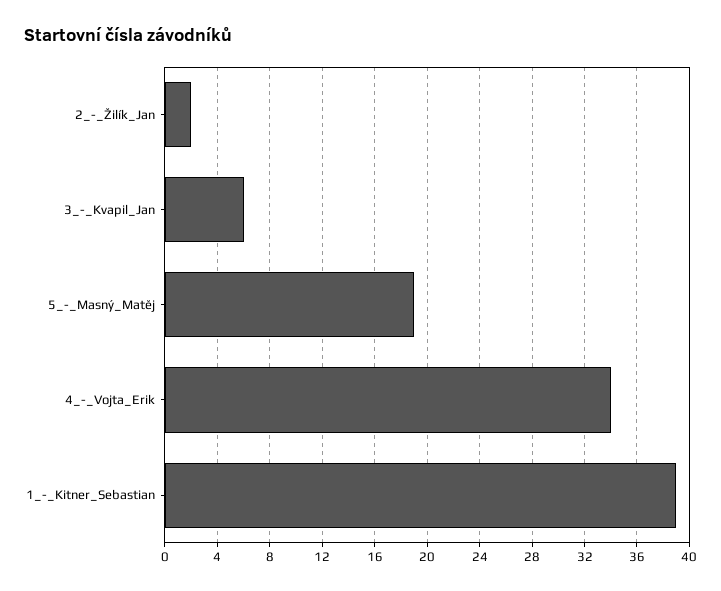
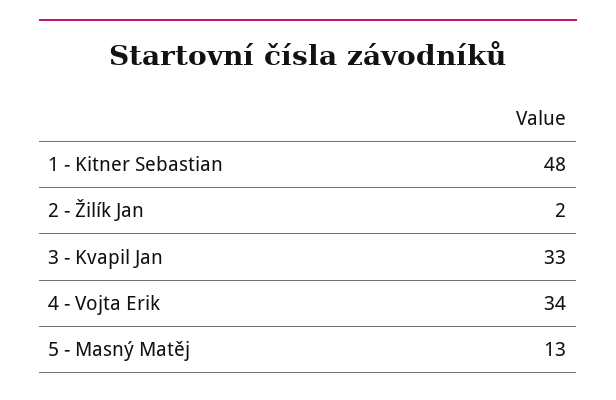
3_-_Kvapil_Jan: 6 -> 33
5_-_Masný_Matěj: 19 -> 13
1_-_Kitner_Sebastian: 39 -> 48

